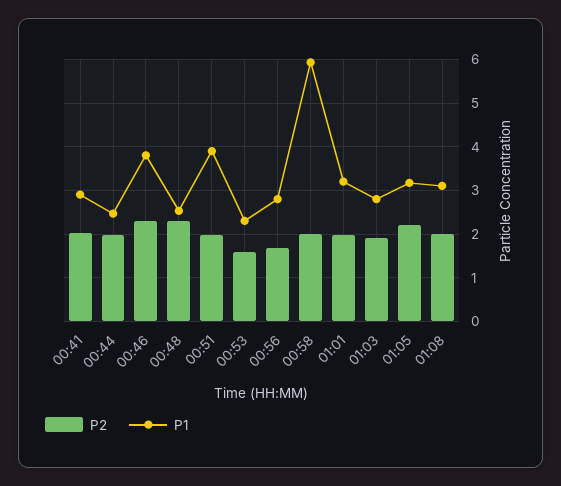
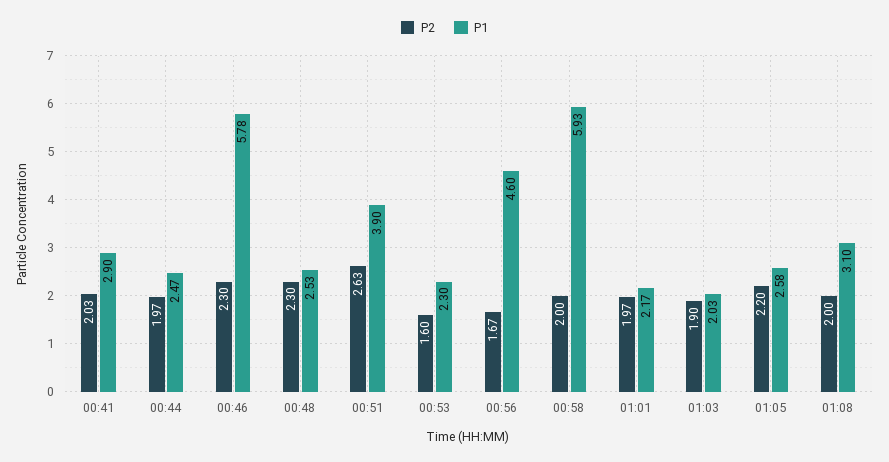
P1, 00:46: 3.8 -> 5.78
P2, 00:51: 2 -> 2.63
P1, 00:56: 2.8 -> 4.6
P1, 01:01: 3.2 -> 2.17
P1, 01:03: 2.8 -> 2.03
P1, 01:05: 3.2 -> 2.58

